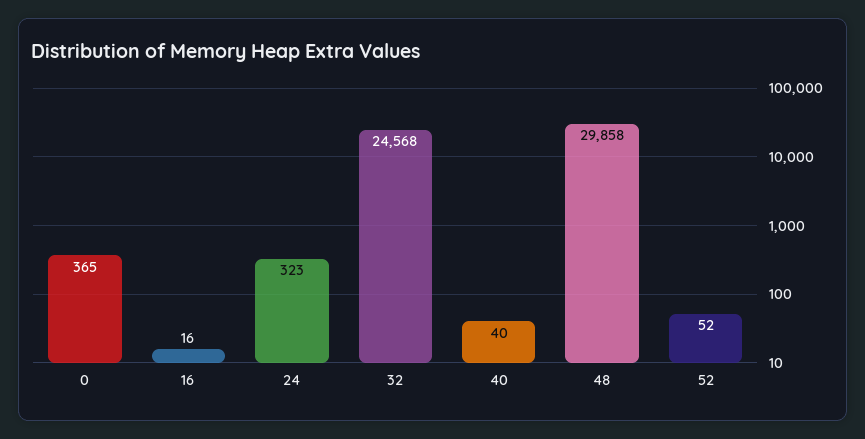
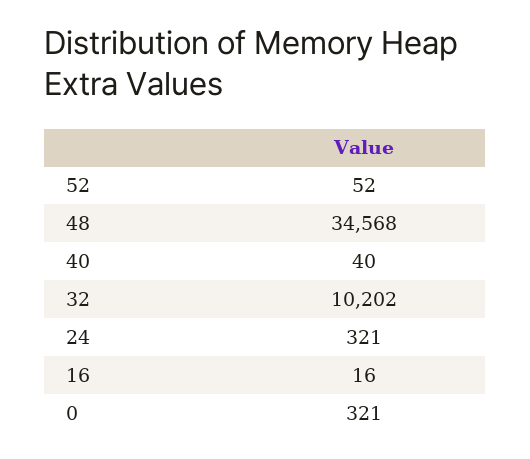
0: 365 -> 321
24: 323 -> 321
32: 24568 -> 10202
48: 29858 -> 34568

